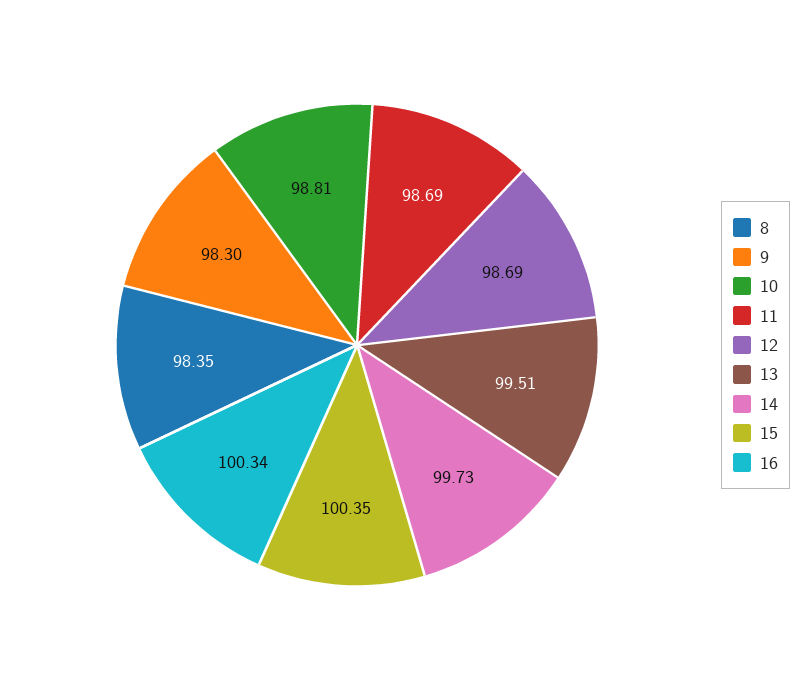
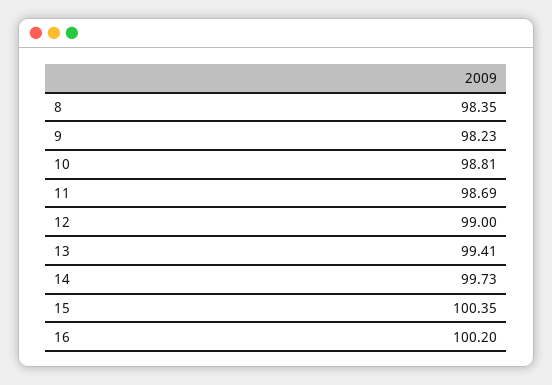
9: 98.3 -> 98.23
12: 98.69 -> 99
13: 99.51 -> 99.41
16: 100.34 -> 100.2

